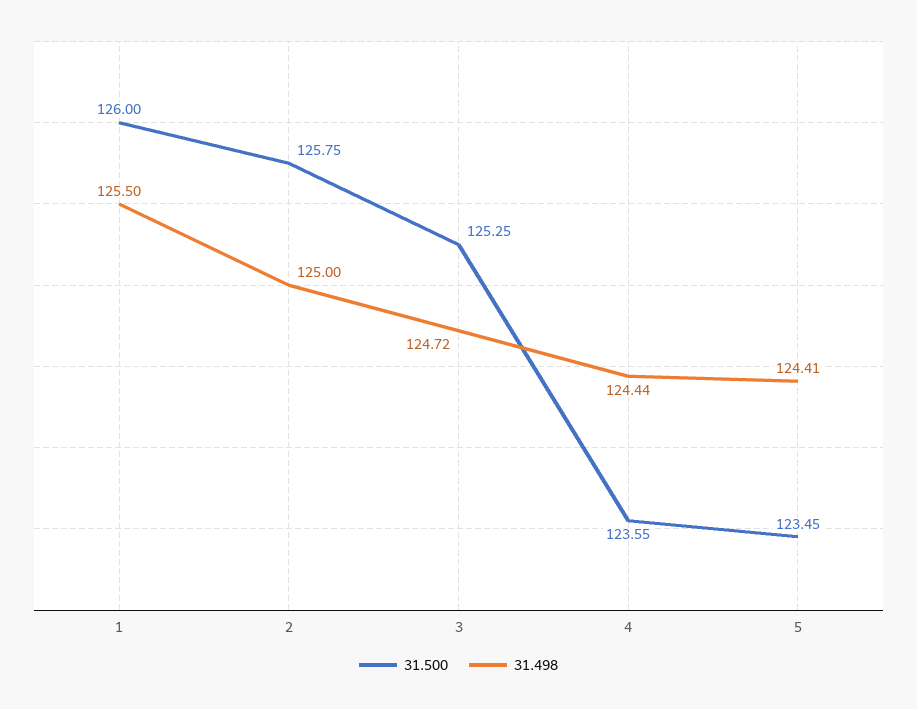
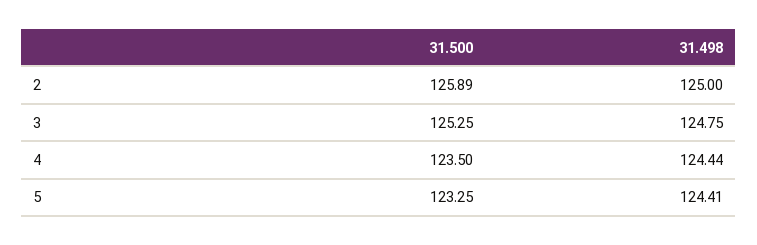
31.500, 1: 126 -> none
31.498, 1: 125.5 -> none
31.500, 2: 125.75 -> 125.89
31.498, 3: 124.72 -> 124.75
31.500, 4: 123.55 -> 123.5
31.500, 5: 123.45 -> 123.25

